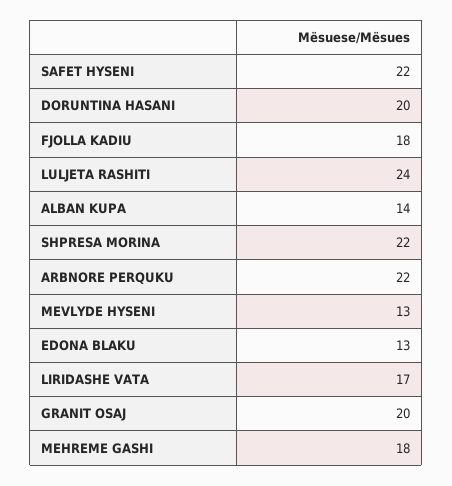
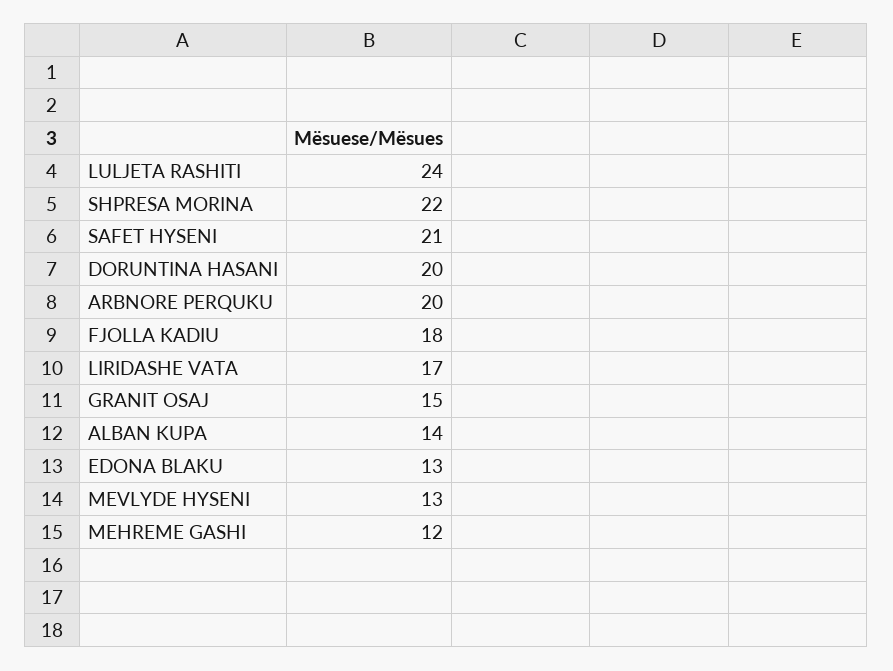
SAFET HYSENI: 22 -> 21
ARBNORE PERQUKU: 22 -> 20
GRANIT OSAJ: 20 -> 15
MEHREME GASHI: 18 -> 12

